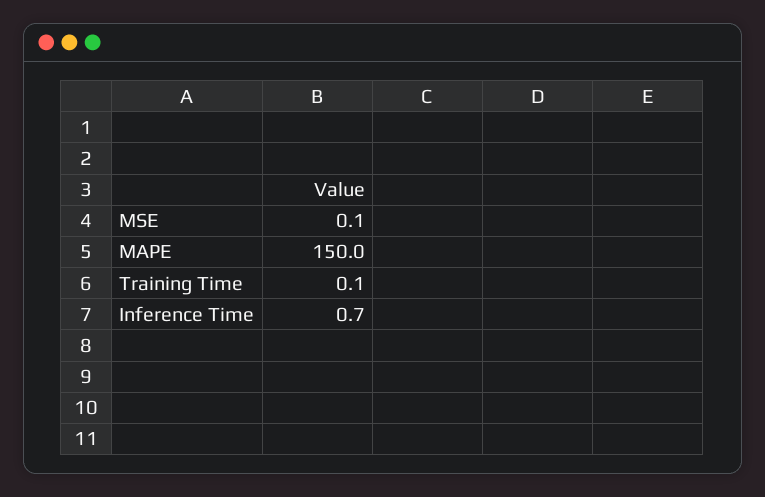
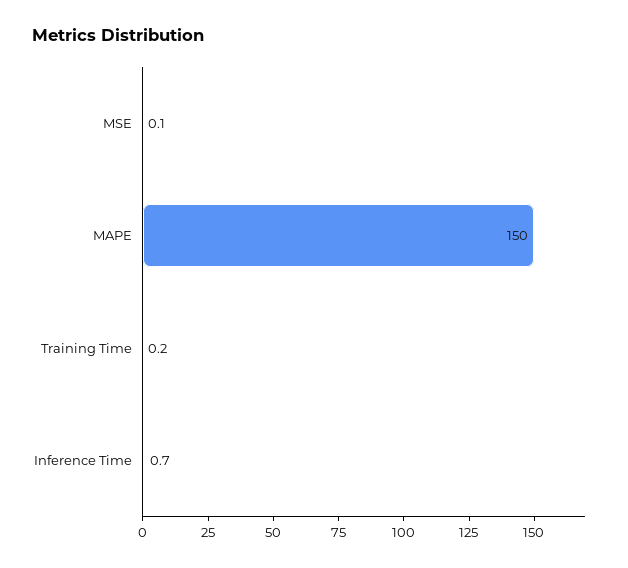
Training Time: 0.1 -> 0.2

